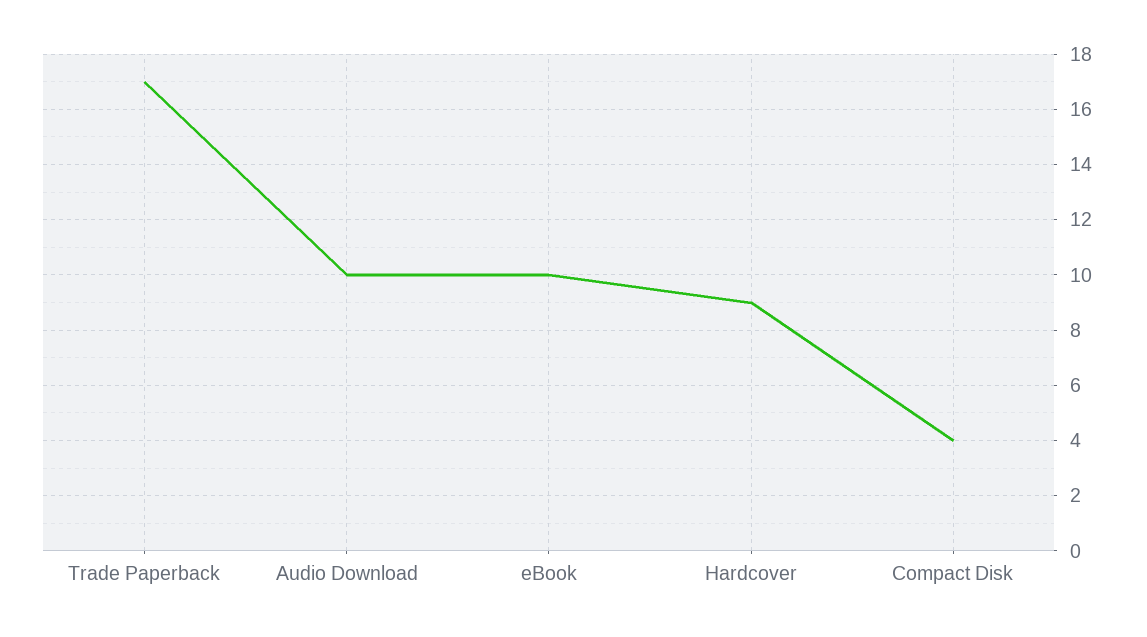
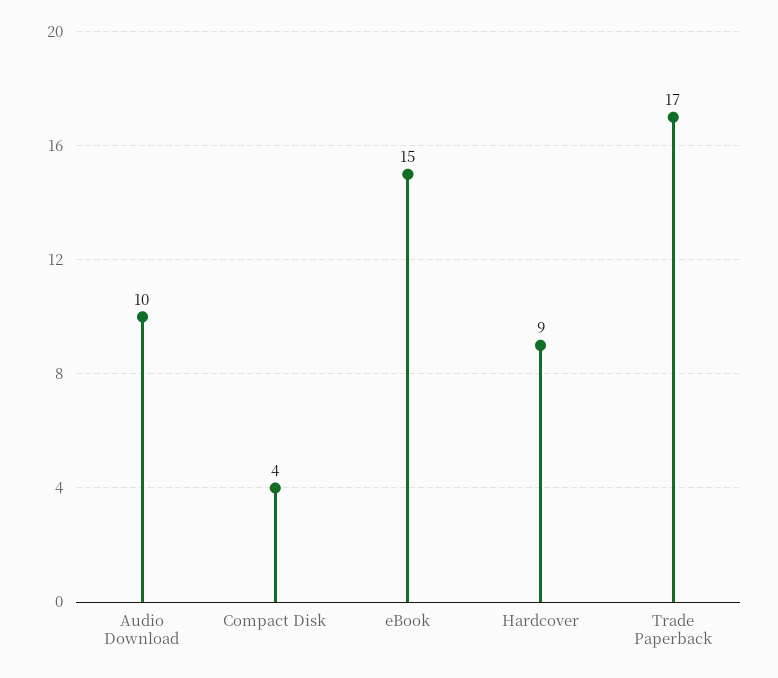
eBook: 10 -> 15

